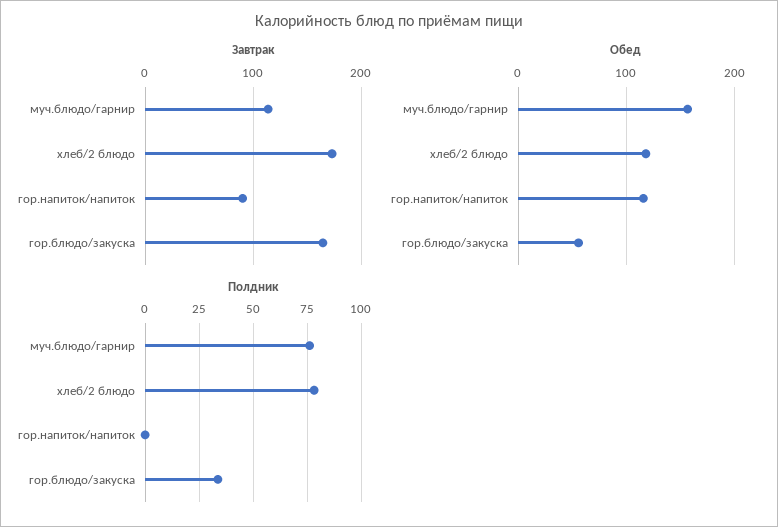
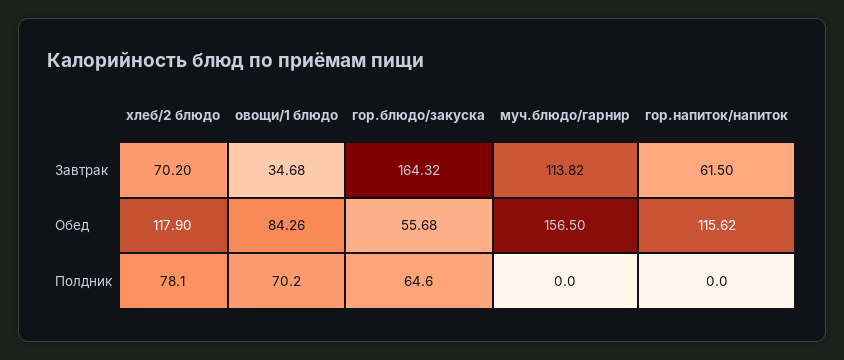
Завтрак, хлеб/2 блюдо: 170 -> 70.2
Завтрак, гор.напиток/напиток: 90 -> 61.5
Полдник, муч.блюдо/гарнир: 75 -> 0
Полдник, гор.блюдо/закуска: 35 -> 64.6
Завтрак, овощи/1 блюдо: none -> 34.68
Обед, овощи/1 блюдо: none -> 84.26
Полдник, овощи/1 блюдо: none -> 70.2

